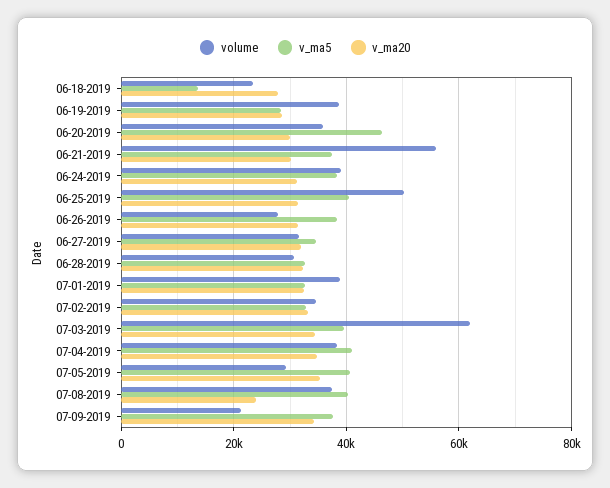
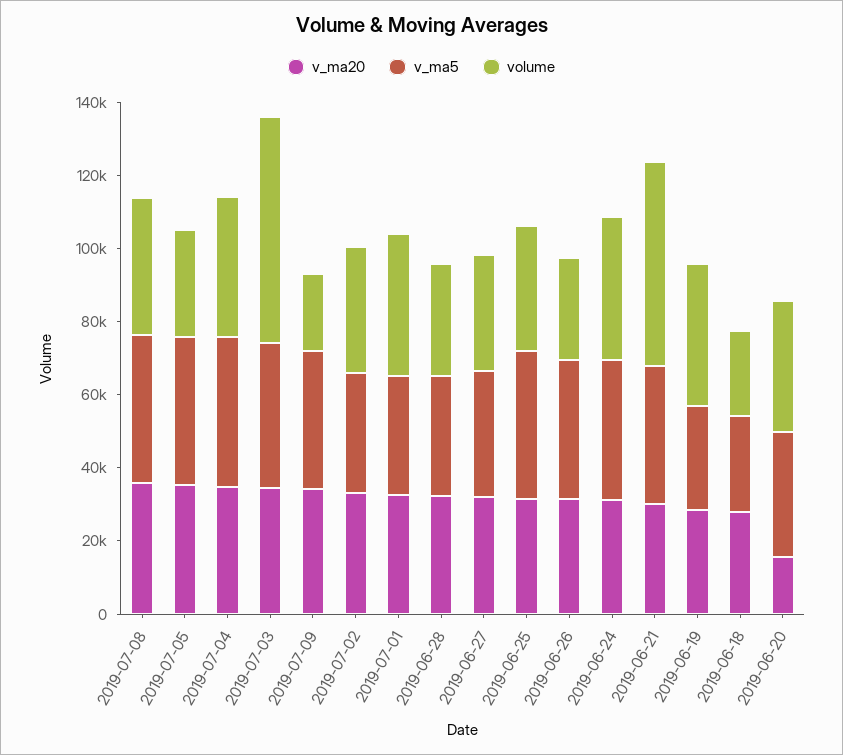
v_ma5, 06-18-2019: 14000 -> 25000
v_ma5, 06-20-2019: 46000 -> 35000
v_ma20, 06-20-2019: 30000 -> 15000
volume, 06-25-2019: 50000 -> 35000
v_ma20, 07-08-2019: 24000 -> 35000

